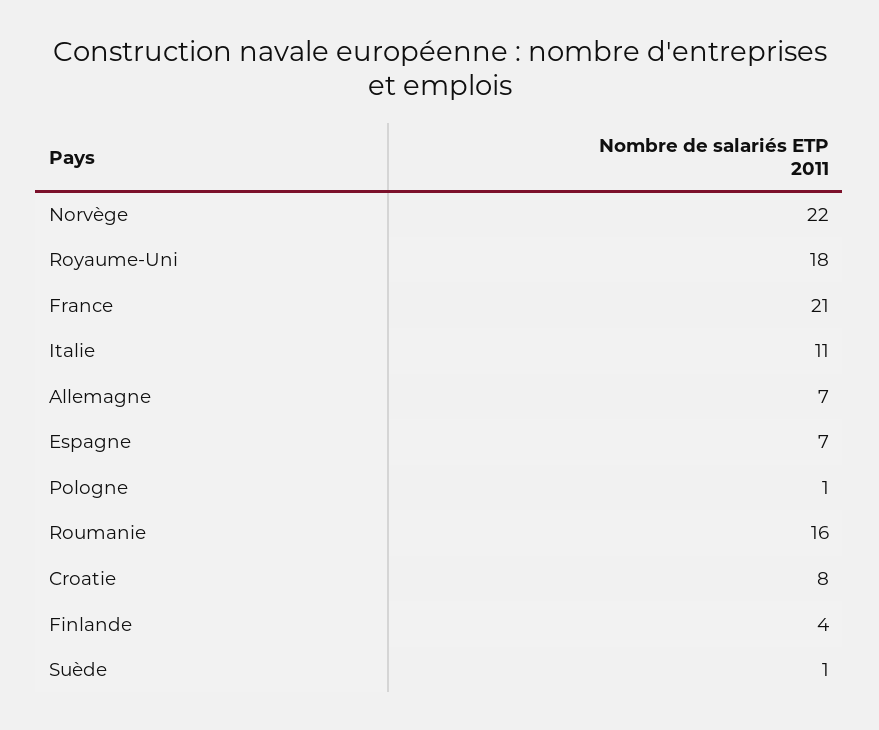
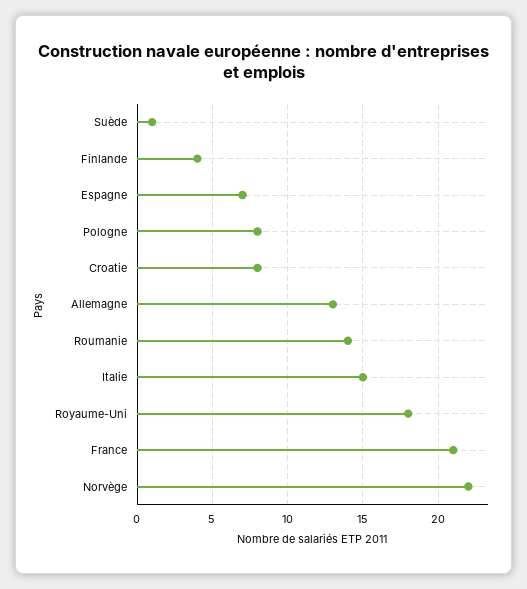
Italie: 11 -> 15
Allemagne: 7 -> 13
Pologne: 1 -> 8
Roumanie: 16 -> 14

